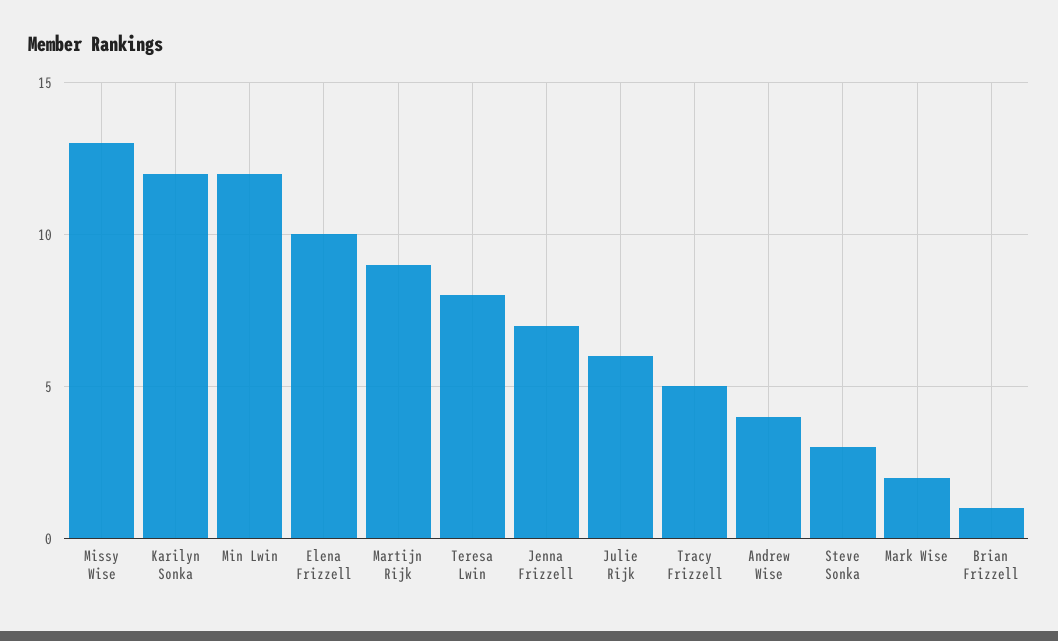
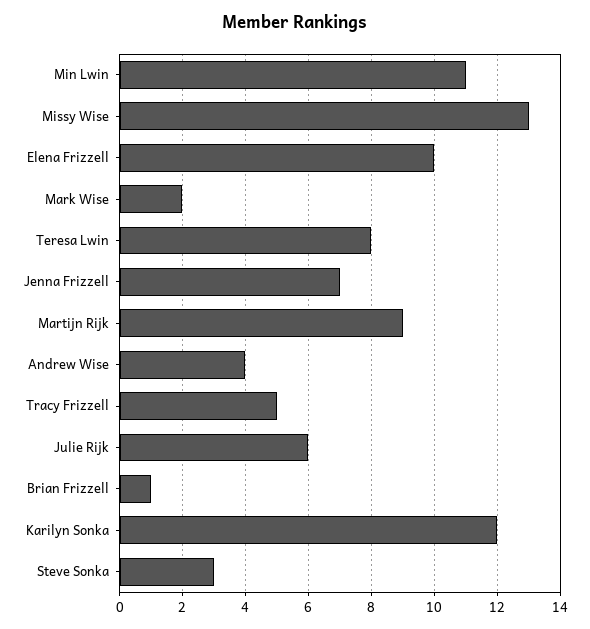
Min Lwin: 12 -> 11

